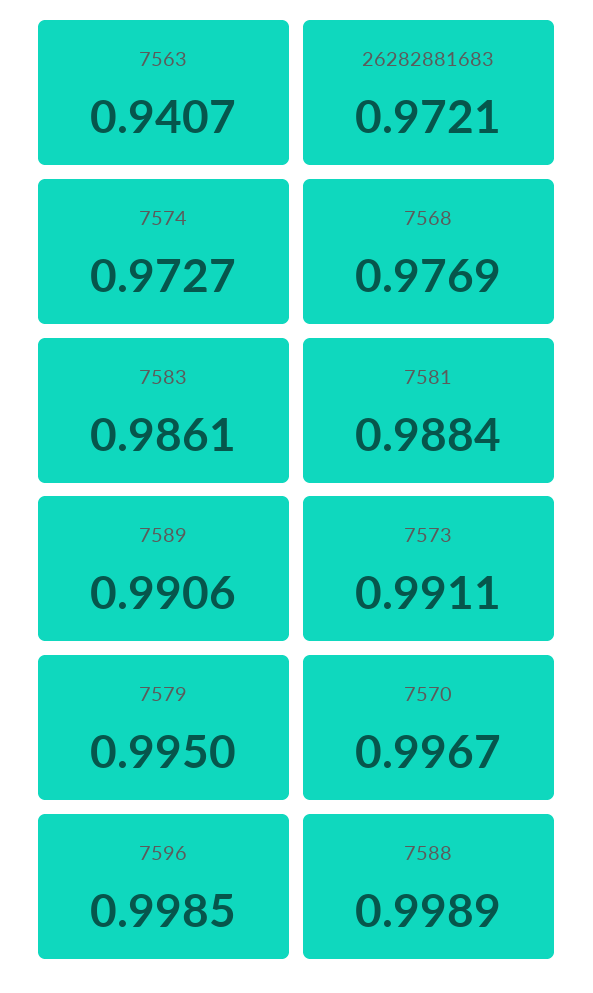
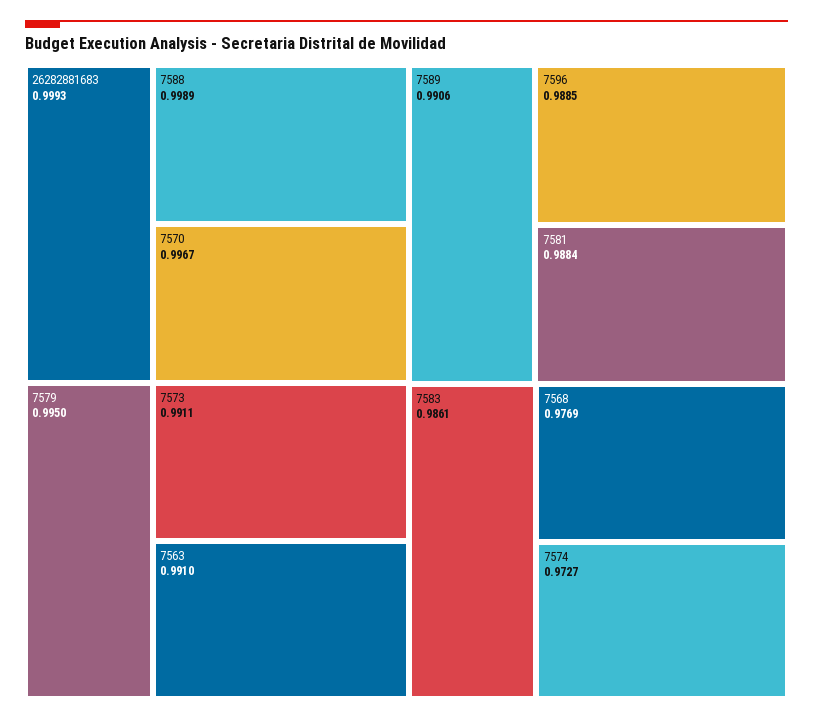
7563: 0.9407 -> 0.991
26282881683: 0.9721 -> 0.9993
7596: 0.9985 -> 0.9885

